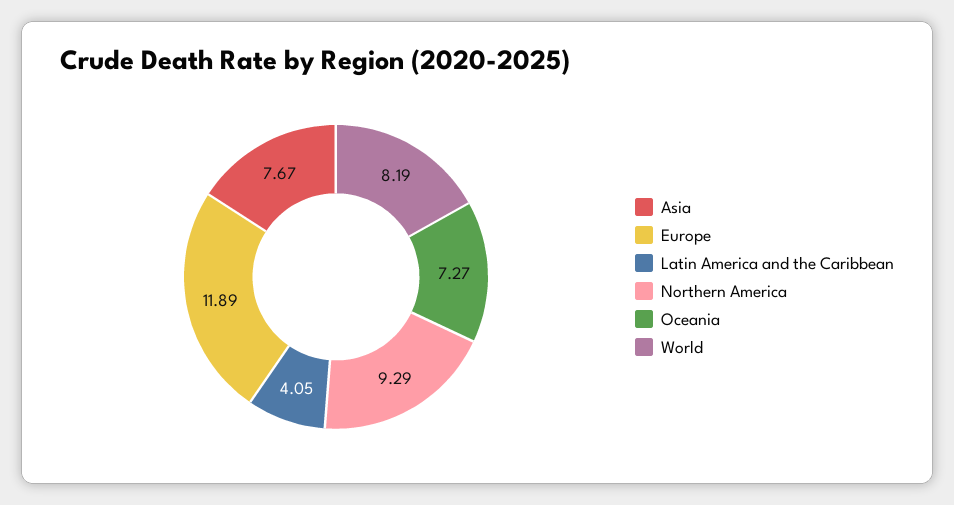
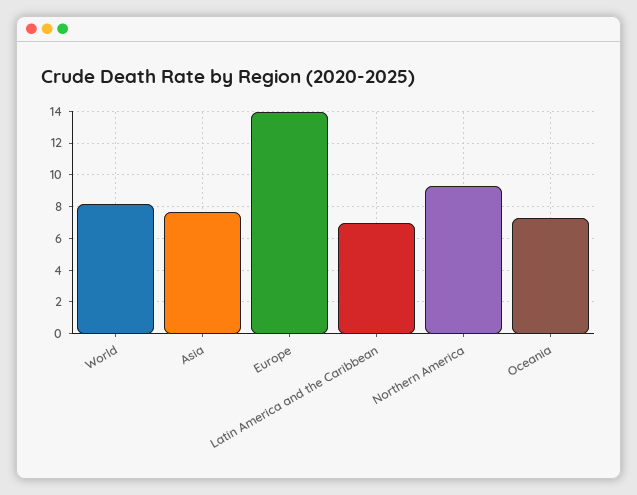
Europe: 11.89 -> 14
Latin America and the Caribbean: 4.05 -> 7

